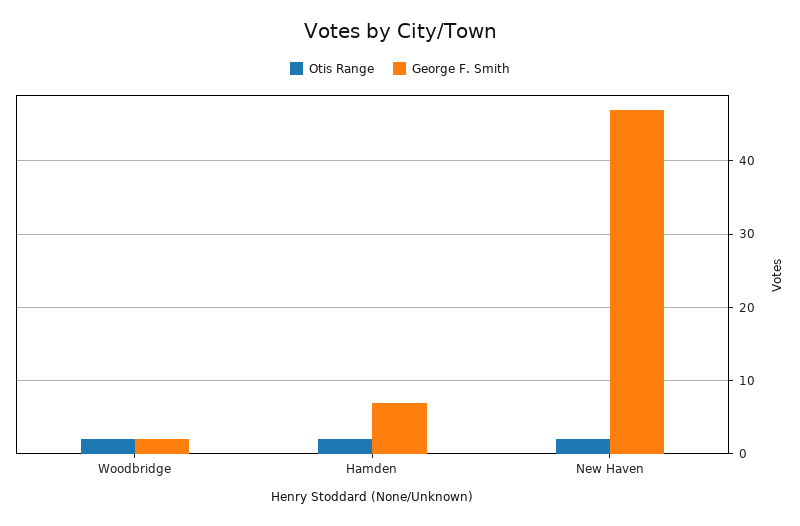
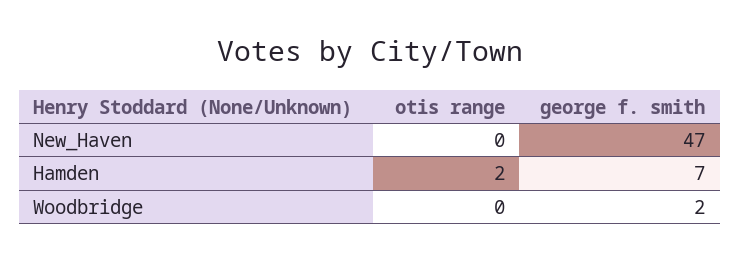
Otis Range, Woodbridge: 2 -> 0
Otis Range, New Haven: 2 -> 0

